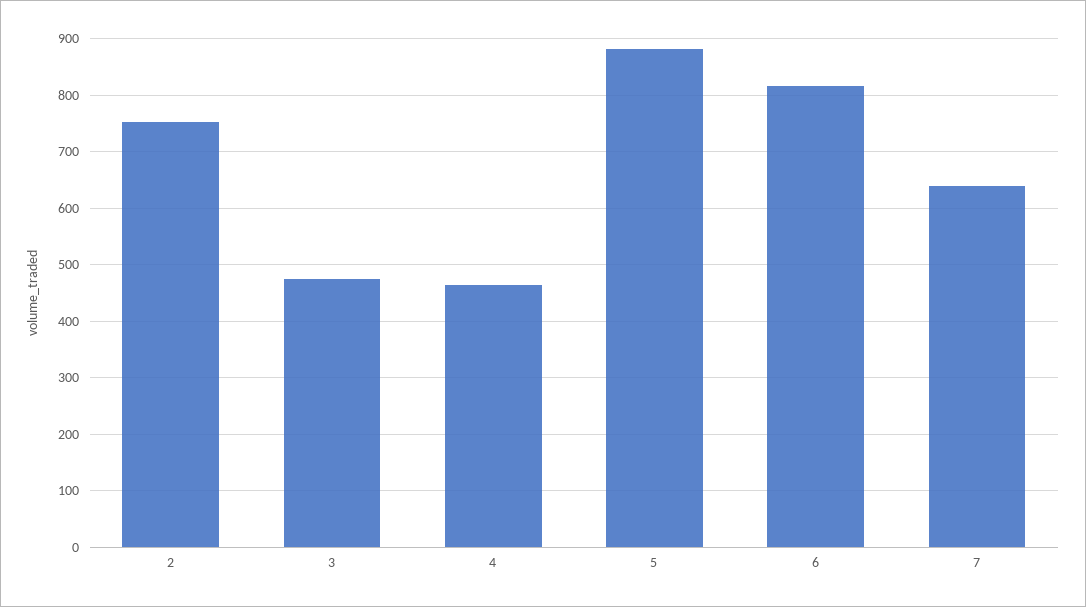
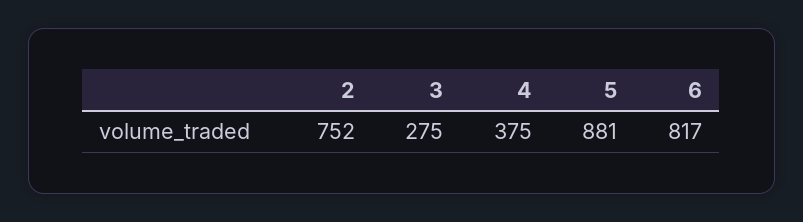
3: 480 -> 275
4: 460 -> 375
7: 640 -> none

